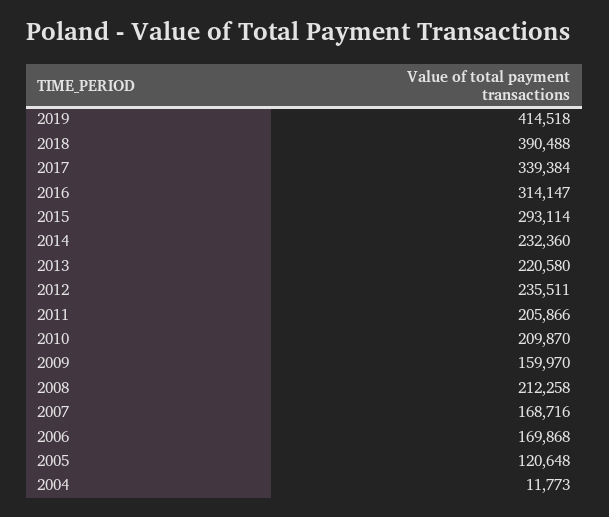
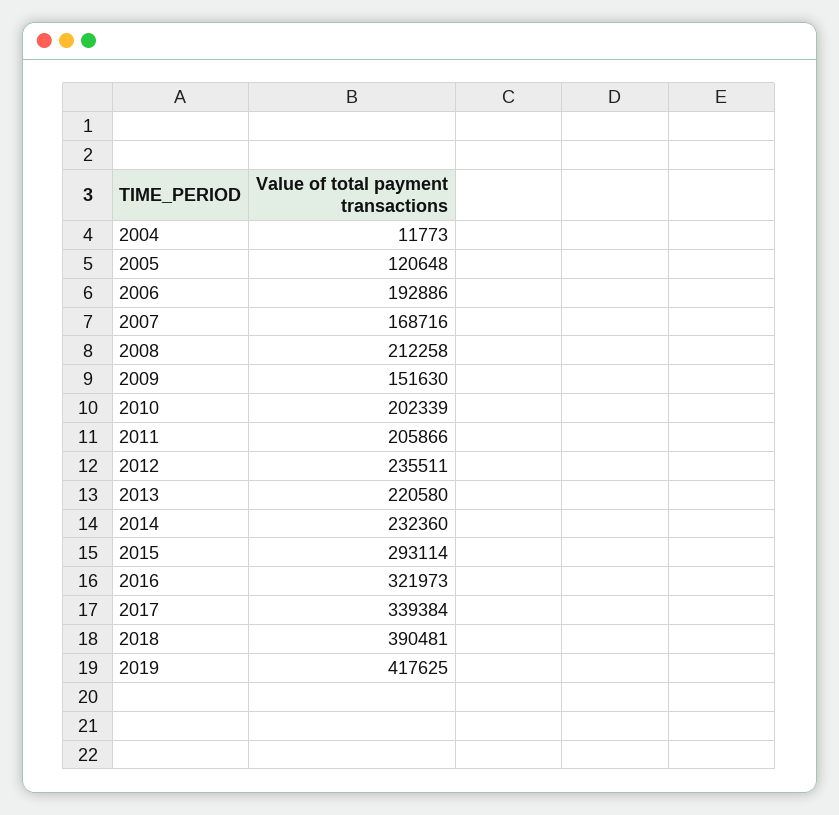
2019: 414518 -> 417625
2018: 390488 -> 390481
2016: 314147 -> 321973
2010: 209870 -> 202339
2009: 159970 -> 151630
2006: 169868 -> 192886

